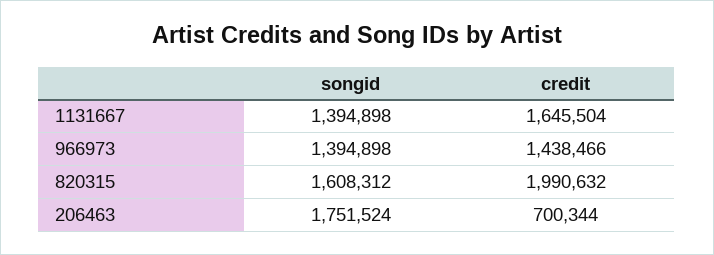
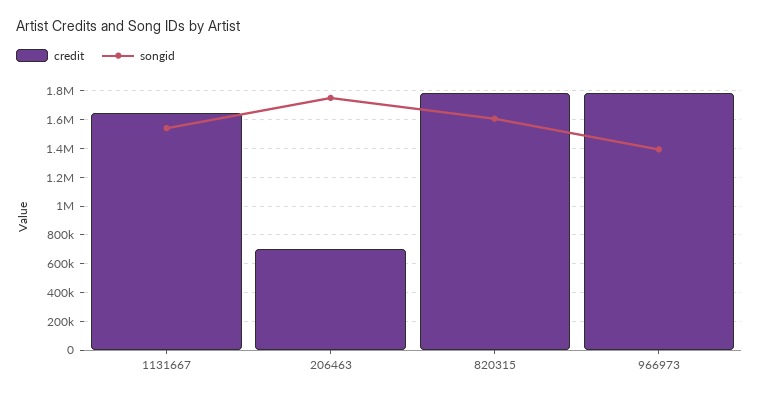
songid, 1131667: 1394898 -> 1550000
credit, 966973: 1438466 -> 1800000
credit, 820315: 1990632 -> 1800000

